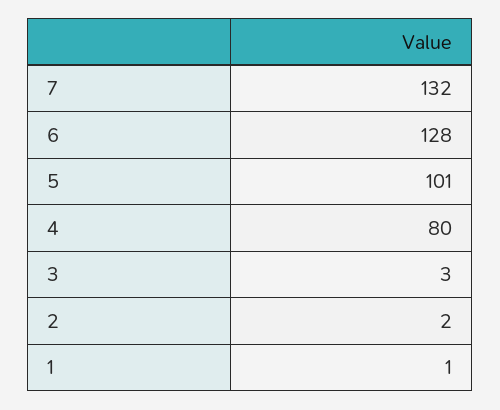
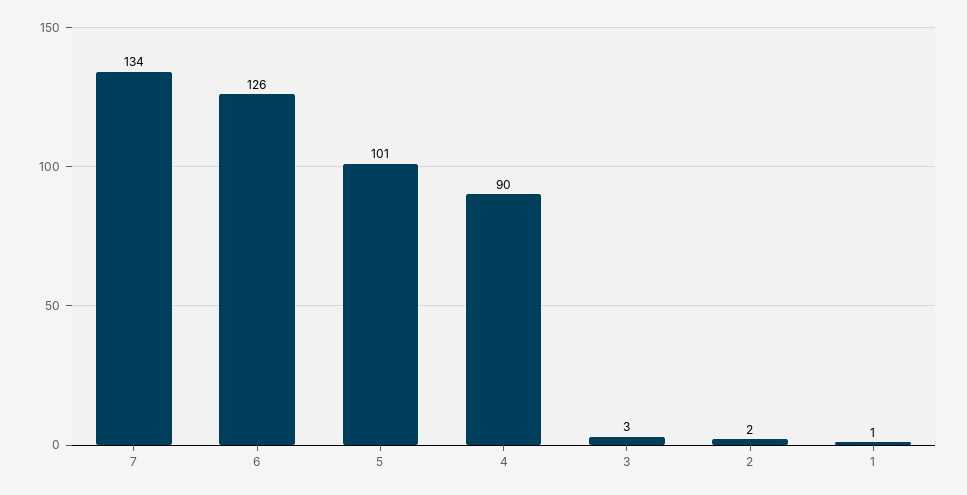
7: 132 -> 134
6: 128 -> 126
4: 80 -> 90

